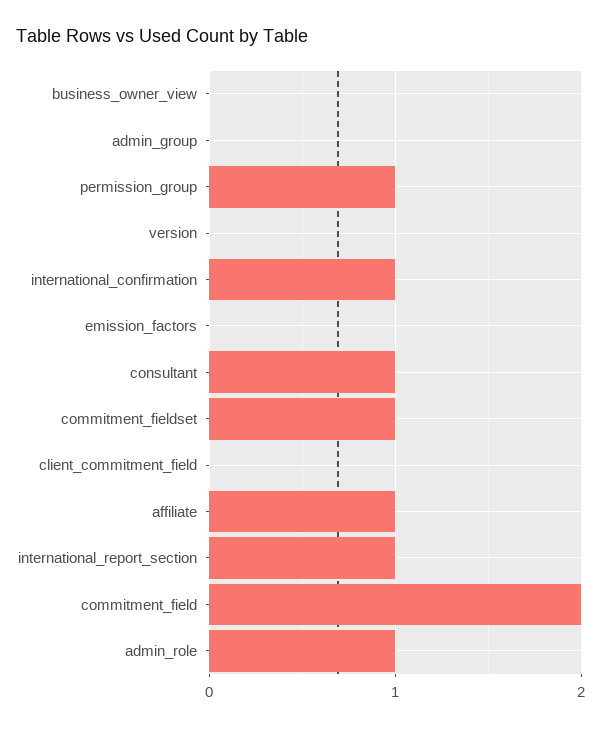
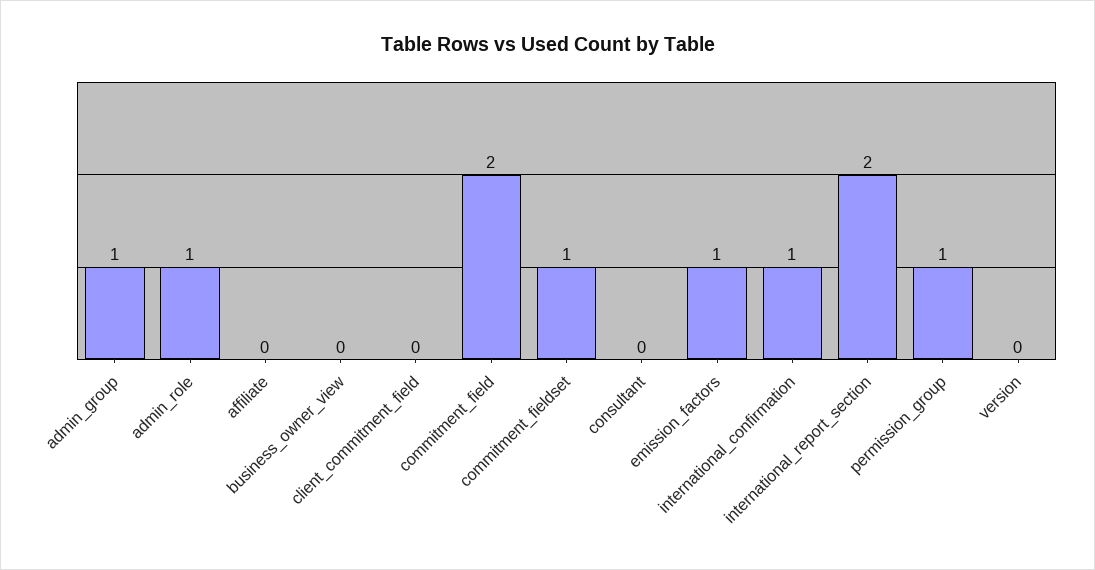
admin_group: 0 -> 1
emission_factors: 0 -> 1
consultant: 1 -> 0
affiliate: 1 -> 0
international_report_section: 1 -> 2

